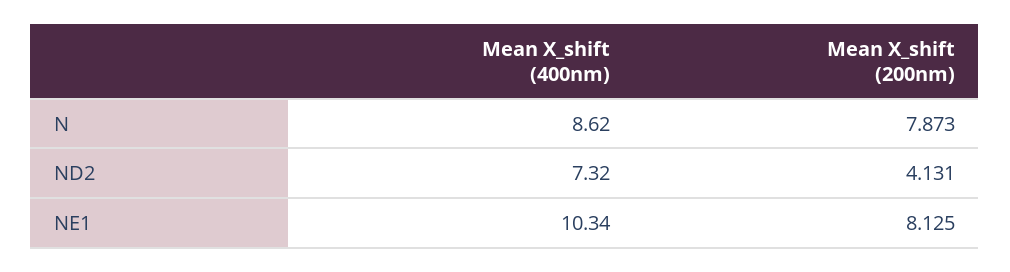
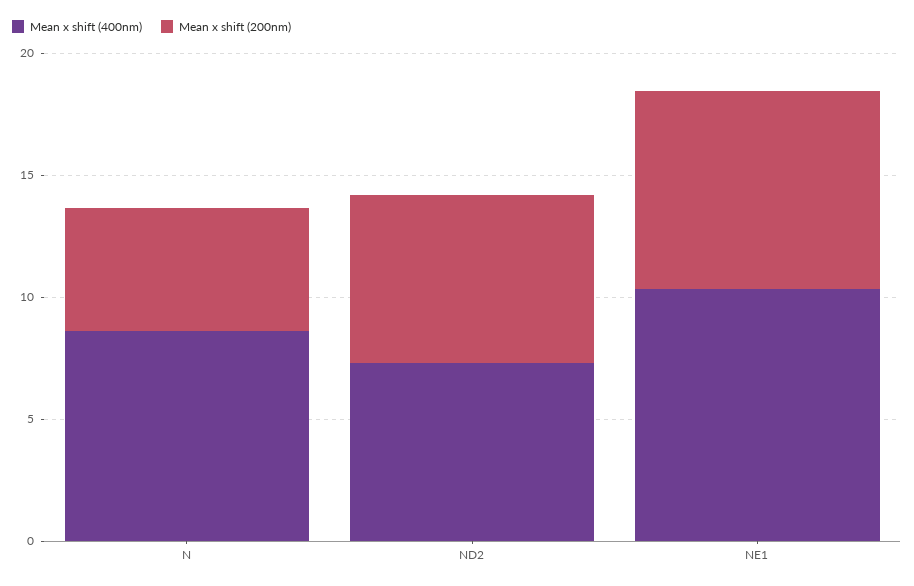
Mean X_shift (200nm), N: 7.873 -> 5
Mean X_shift (200nm), ND2: 4.131 -> 7

